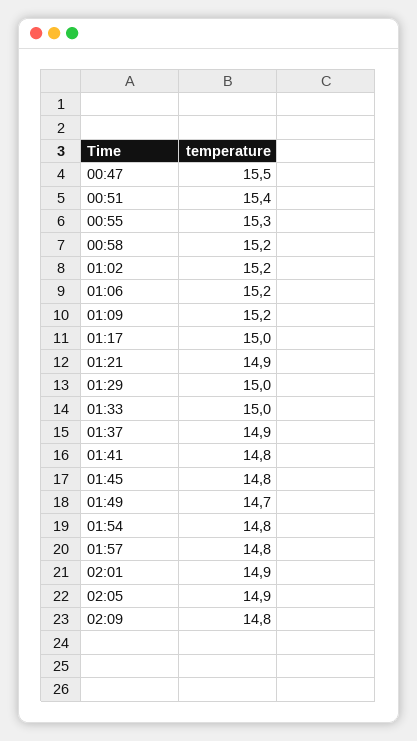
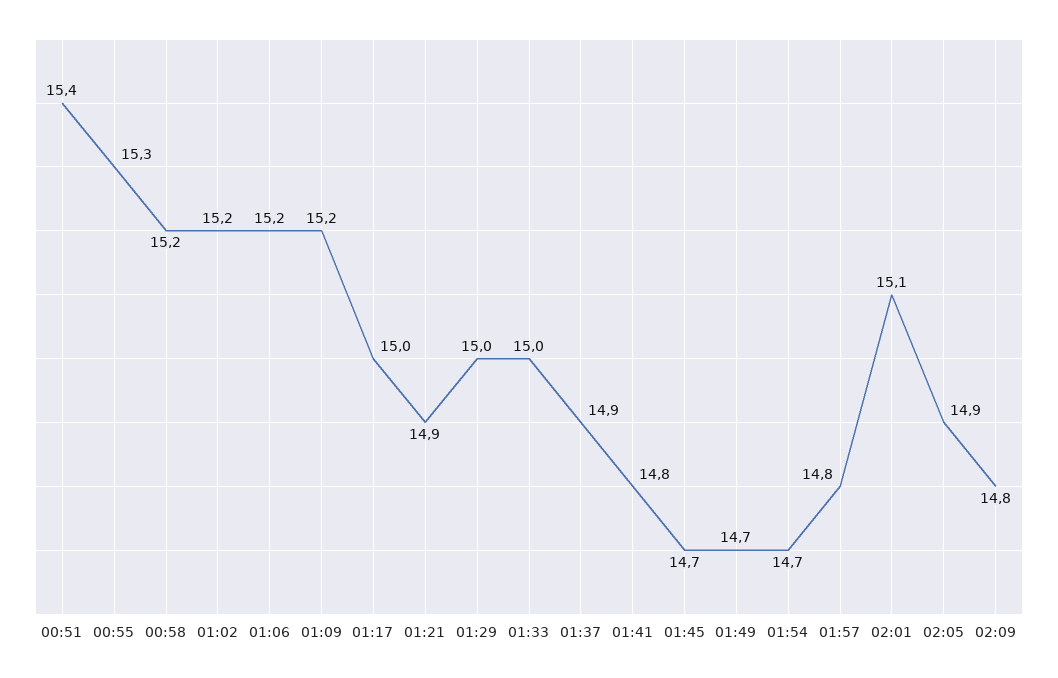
00:47: 15.5 -> none
01:45: 14.8 -> 14.7
01:54: 14.8 -> 14.7
02:01: 14.9 -> 15.1

